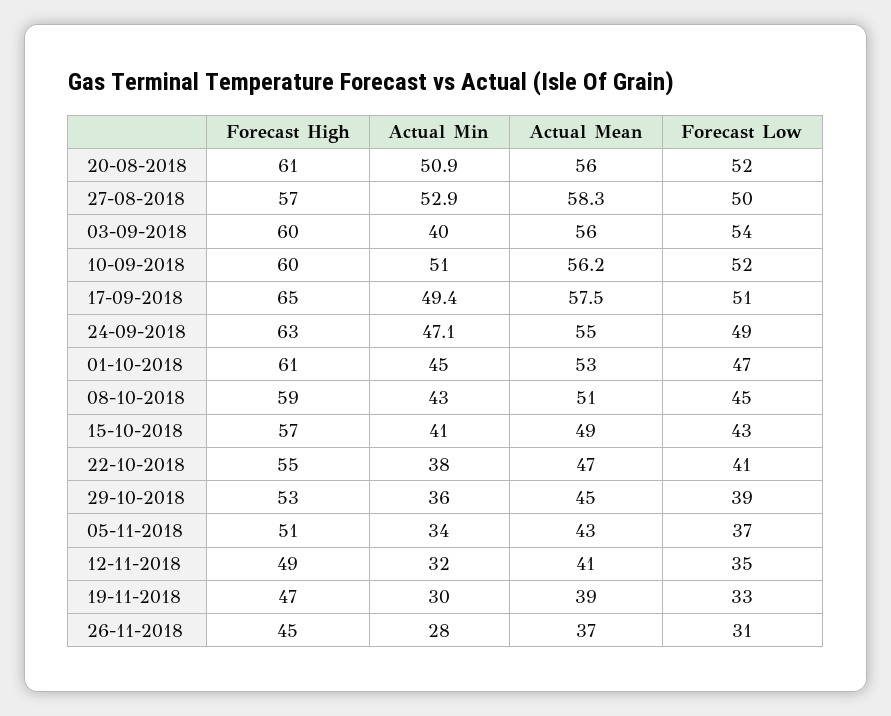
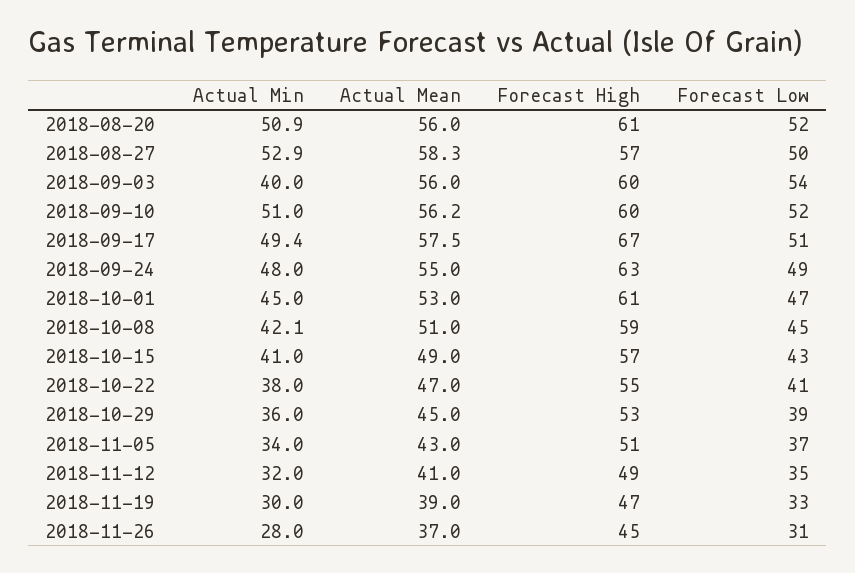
Forecast High, 17-09-2018: 65 -> 67
Actual Min, 24-09-2018: 47.1 -> 48
Actual Min, 08-10-2018: 43 -> 42.1

